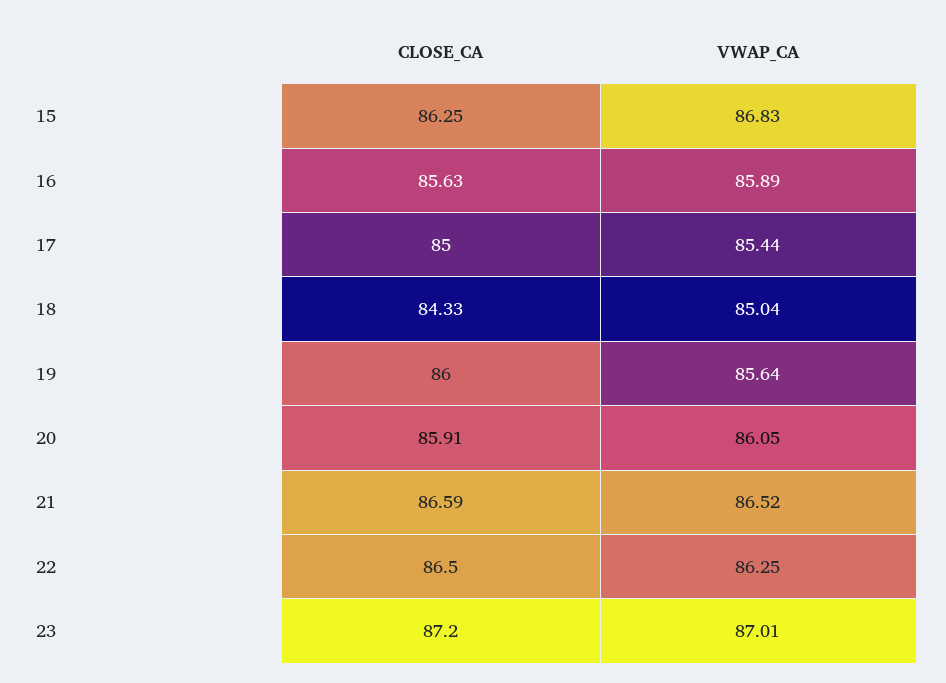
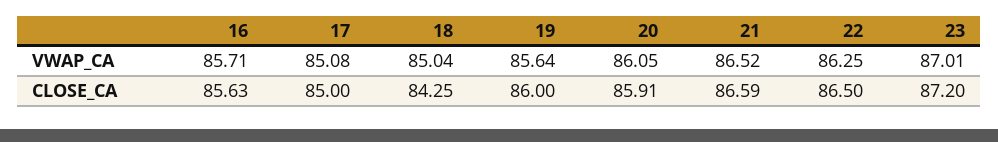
CLOSE_CA, 15: 86.25 -> none
VWAP_CA, 15: 86.83 -> none
VWAP_CA, 16: 85.89 -> 85.71
VWAP_CA, 17: 85.44 -> 85.08
CLOSE_CA, 18: 84.33 -> 84.25

